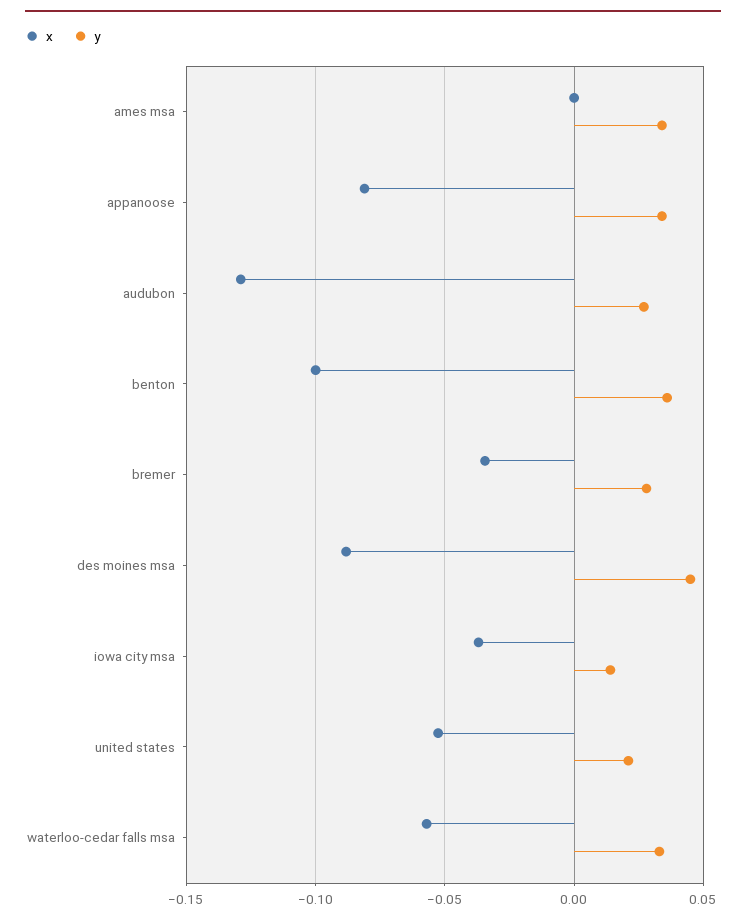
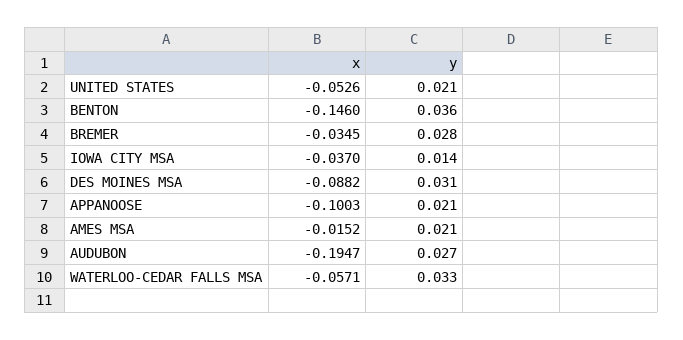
x, ames msa: 0 -> -0.0152
y, ames msa: 0.035 -> 0.021
x, appanoose: -0.08 -> -0.1003
y, appanoose: 0.035 -> 0.021
x, audubon: -0.13 -> -0.1947
x, benton: -0.1 -> -0.146
y, des moines msa: 0.045 -> 0.031

